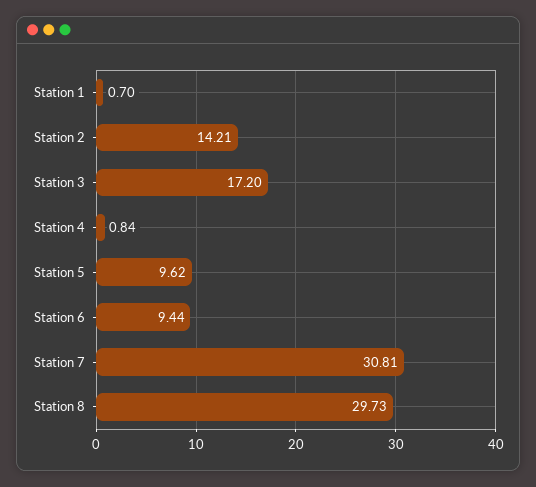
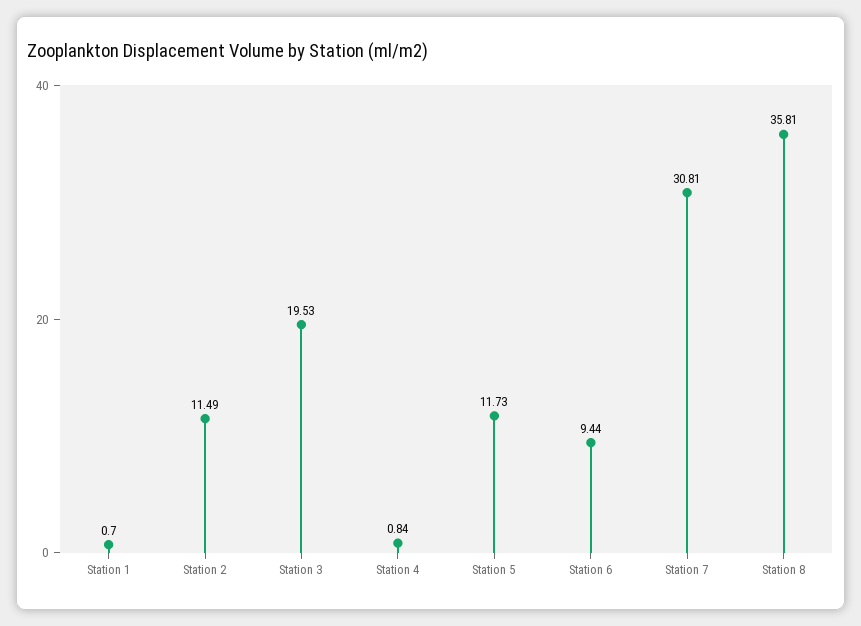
Station 2: 14.21 -> 11.49
Station 3: 17.2 -> 19.53
Station 5: 9.62 -> 11.73
Station 8: 29.73 -> 35.81

